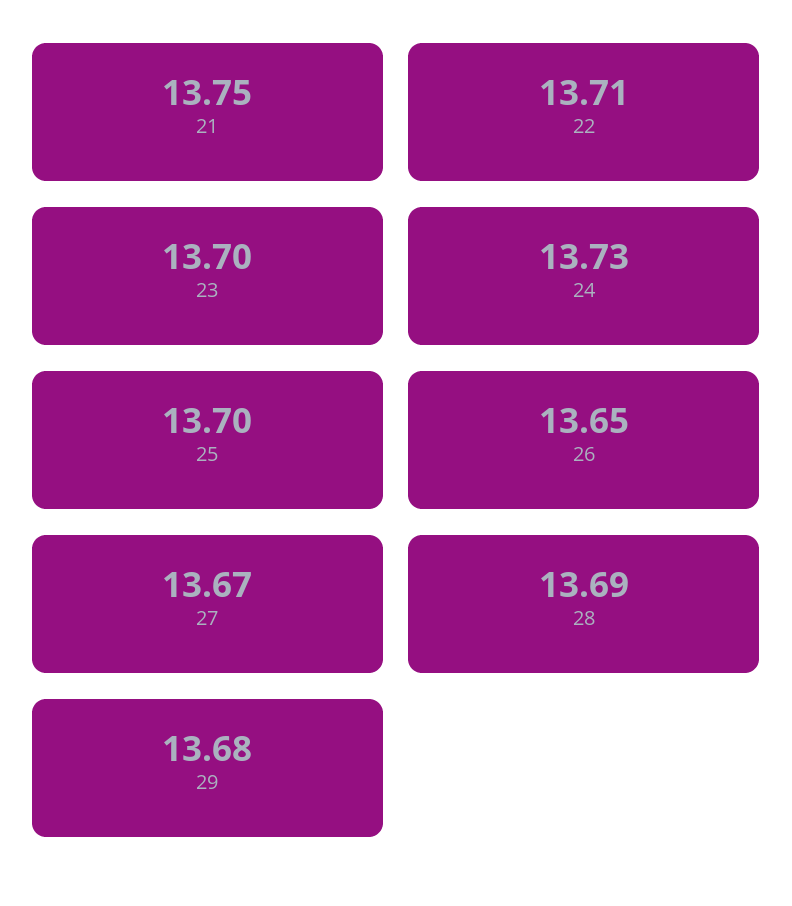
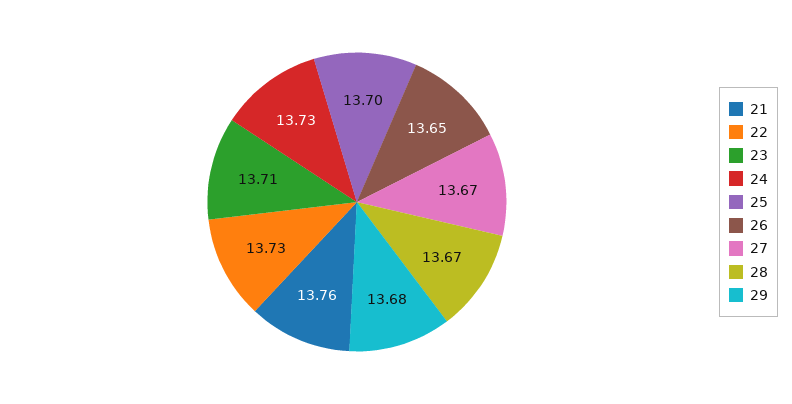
21: 13.75 -> 13.76
22: 13.71 -> 13.73
23: 13.7 -> 13.71
28: 13.69 -> 13.67

